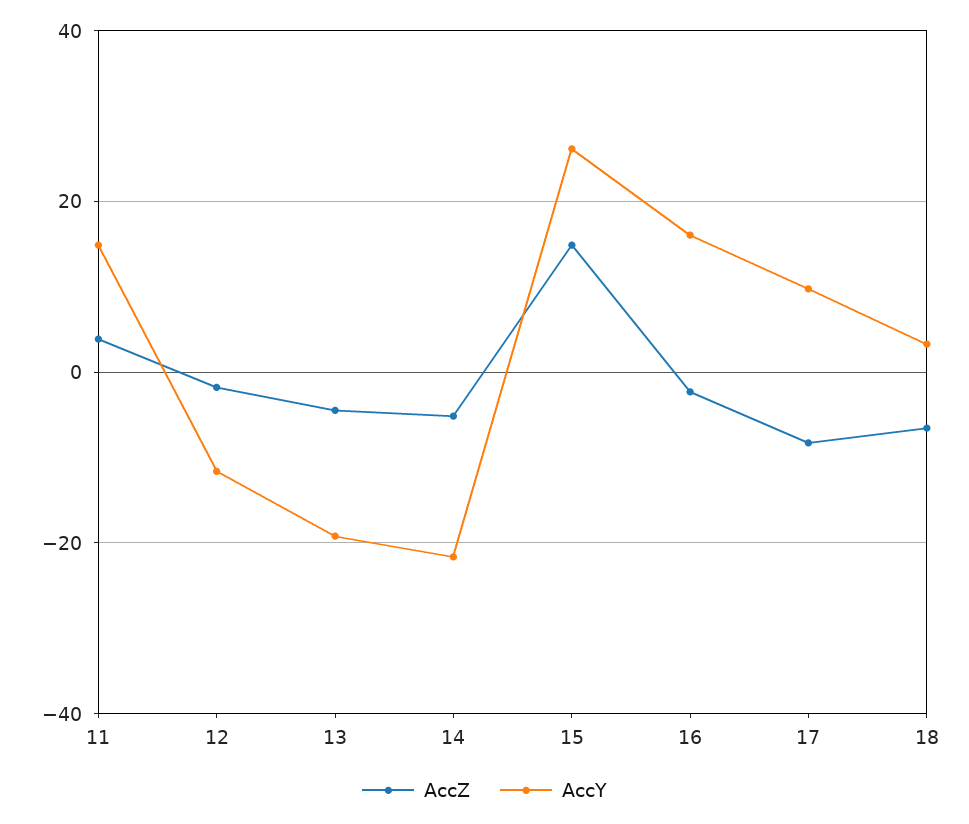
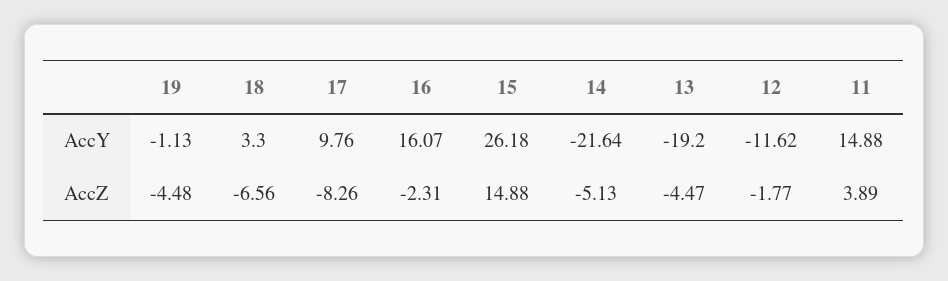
AccY, 19: none -> -1.13
AccZ, 19: none -> -4.48

